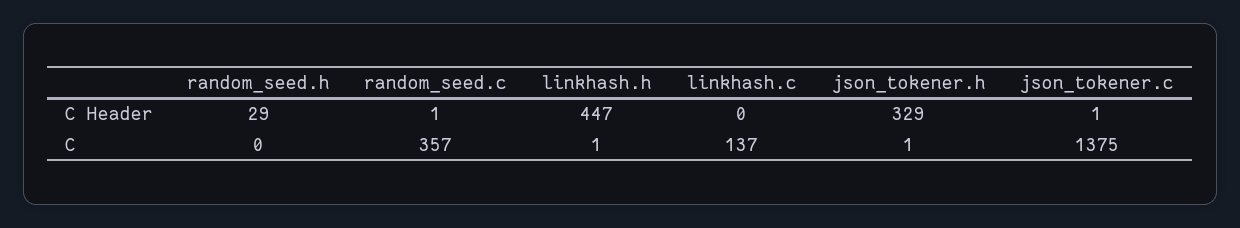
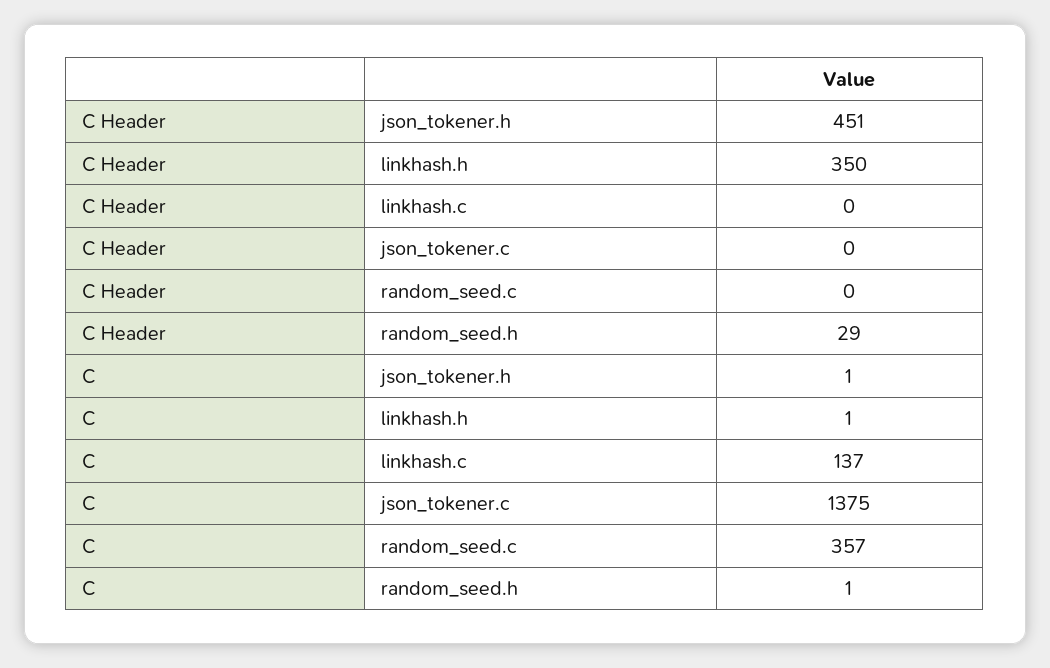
random_seed.c, C Header: 1 -> 0
linkhash.h, C Header: 447 -> 350
json_tokener.h, C Header: 329 -> 451
json_tokener.c, C Header: 1 -> 0
random_seed.h, C: 0 -> 1

